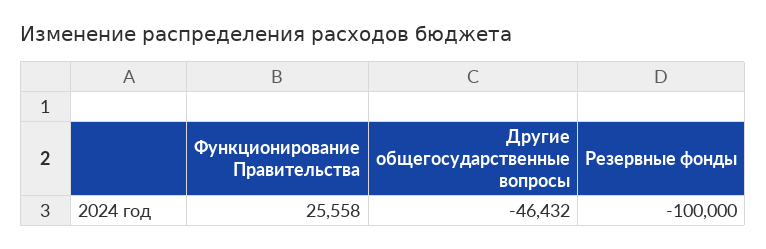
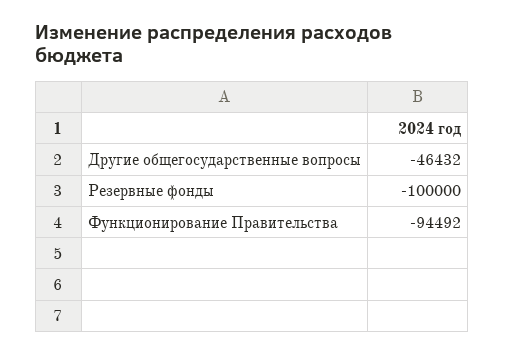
Функционирование Правительства: 25558 -> -94492

